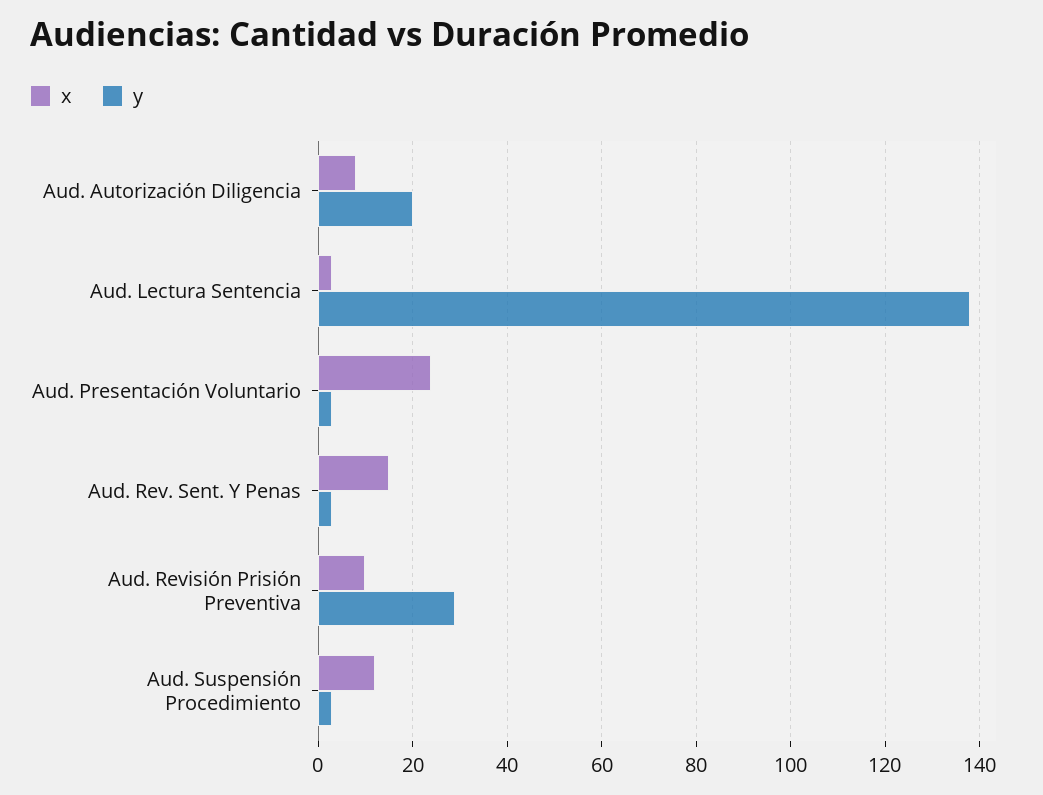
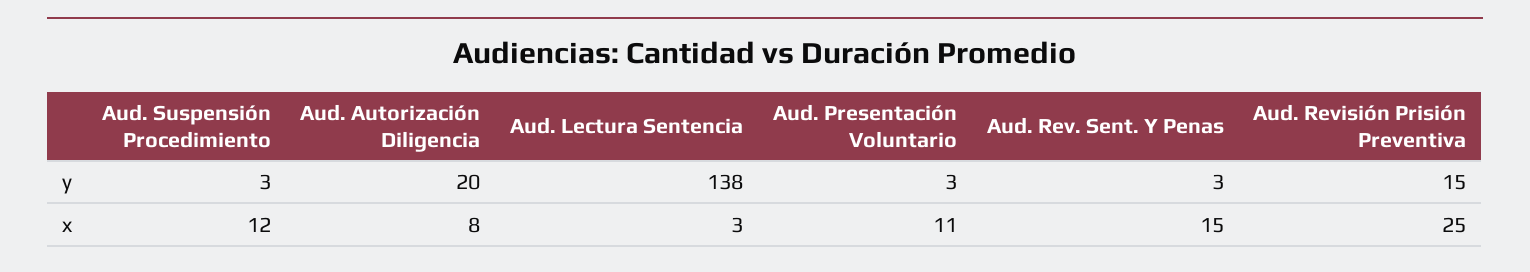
x, Aud. Presentación Voluntario: 25 -> 11
x, Aud. Revisión Prisión Preventiva: 10 -> 25
y, Aud. Revisión Prisión Preventiva: 30 -> 15

